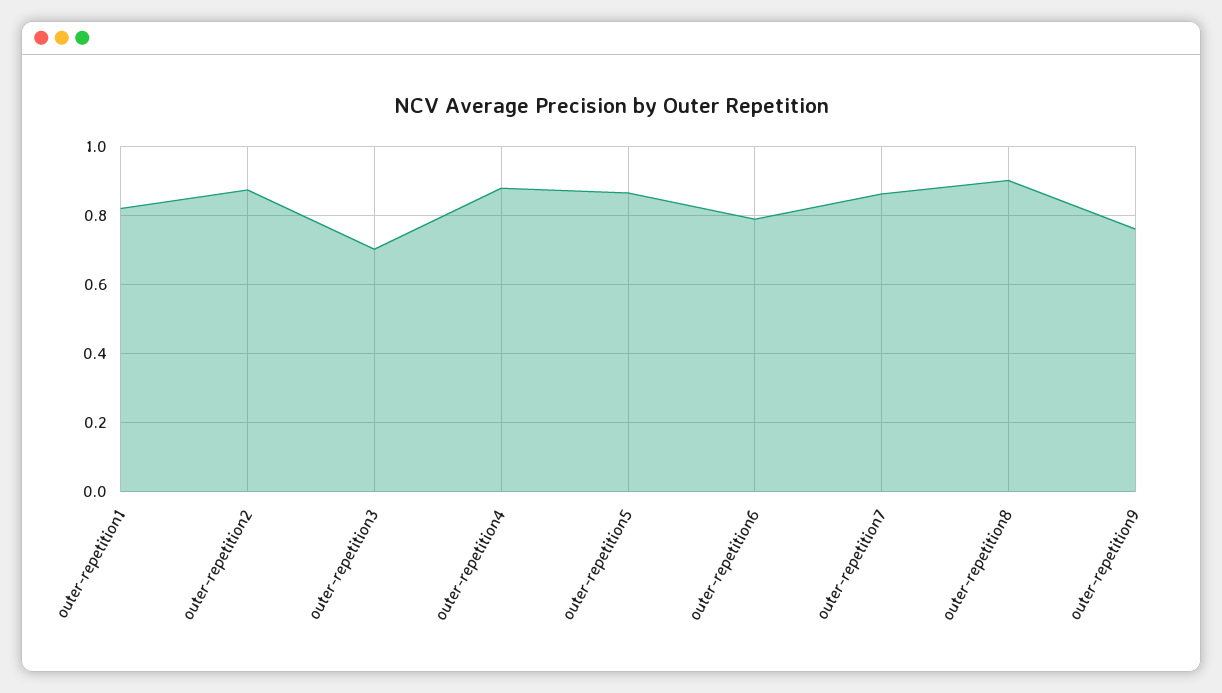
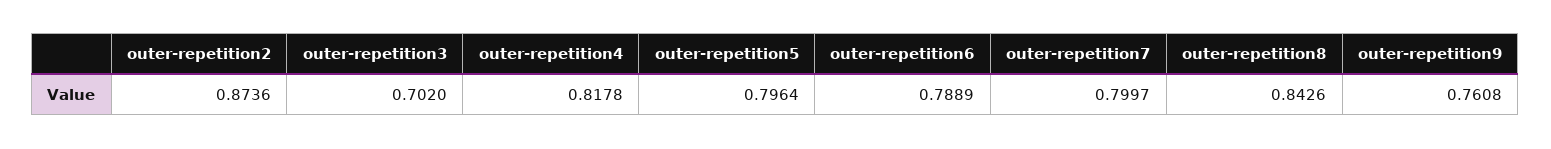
outer-repetition1: 0.82 -> none
outer-repetition4: 0.88 -> 0.8178
outer-repetition5: 0.86 -> 0.7964
outer-repetition7: 0.86 -> 0.7997
outer-repetition8: 0.9 -> 0.8426

